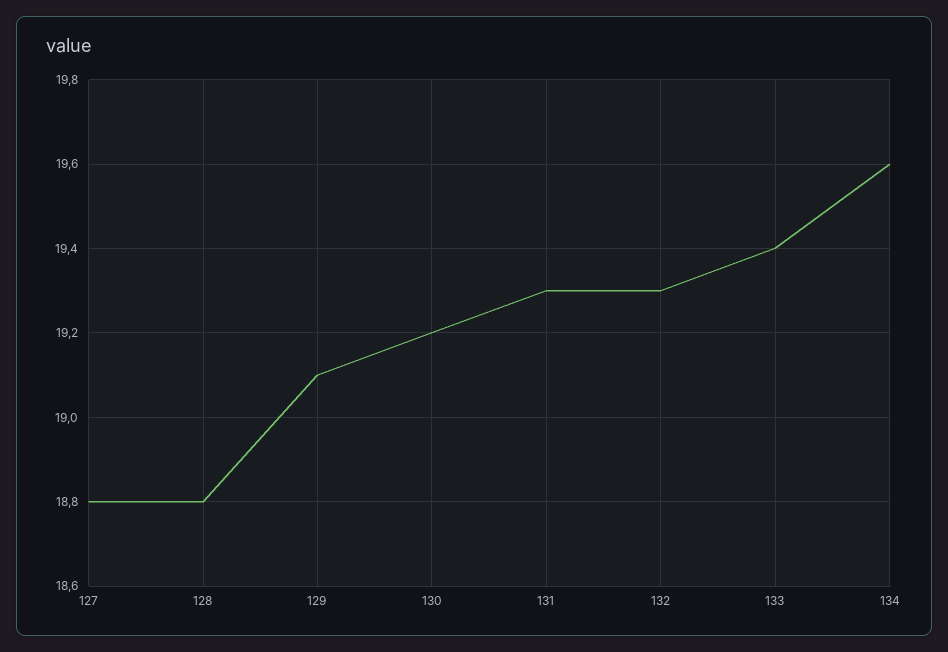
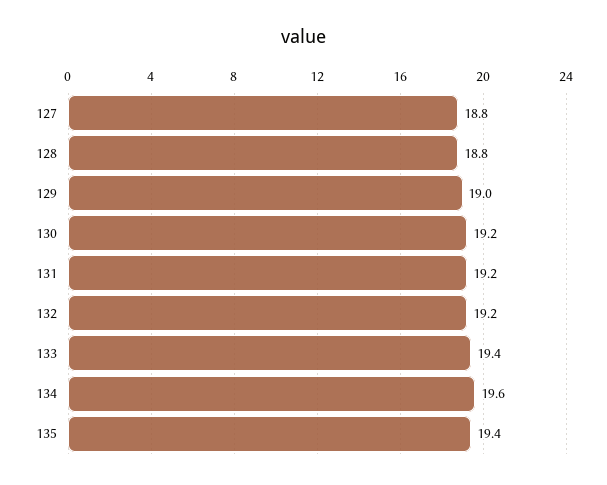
129: 19.1 -> 19
131: 19.3 -> 19.2
132: 19.3 -> 19.2
135: none -> 19.4

